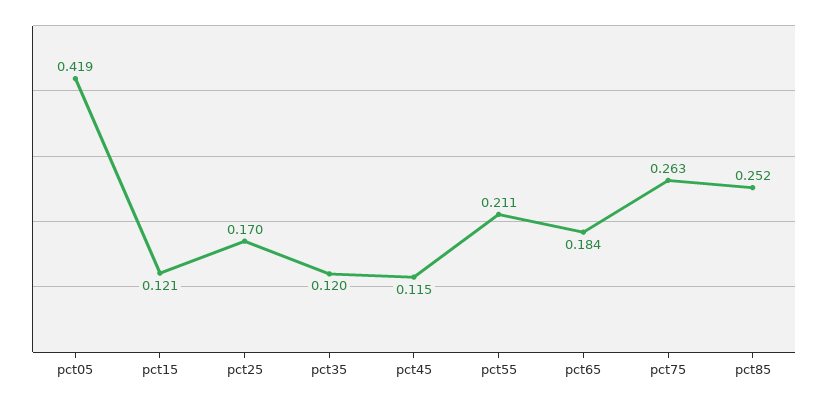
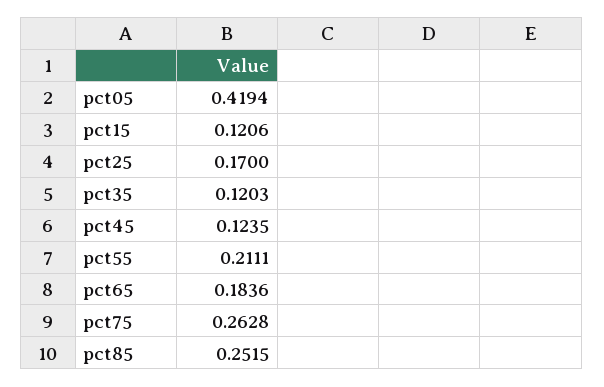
pct45: 0.115 -> 0.1235

